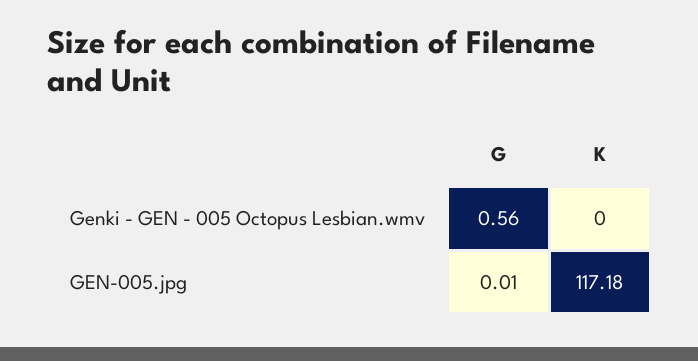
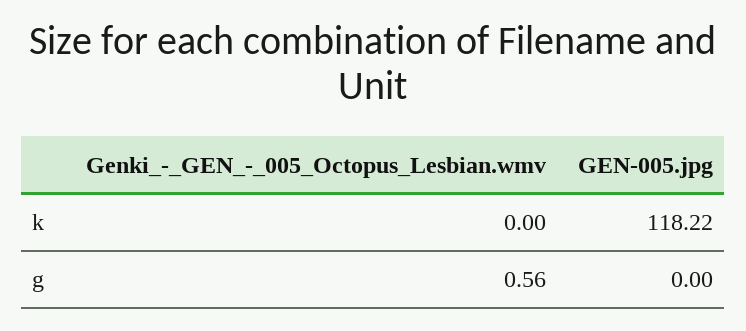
G, GEN-005.jpg: 0.01 -> 0
K, GEN-005.jpg: 117.18 -> 118.22

